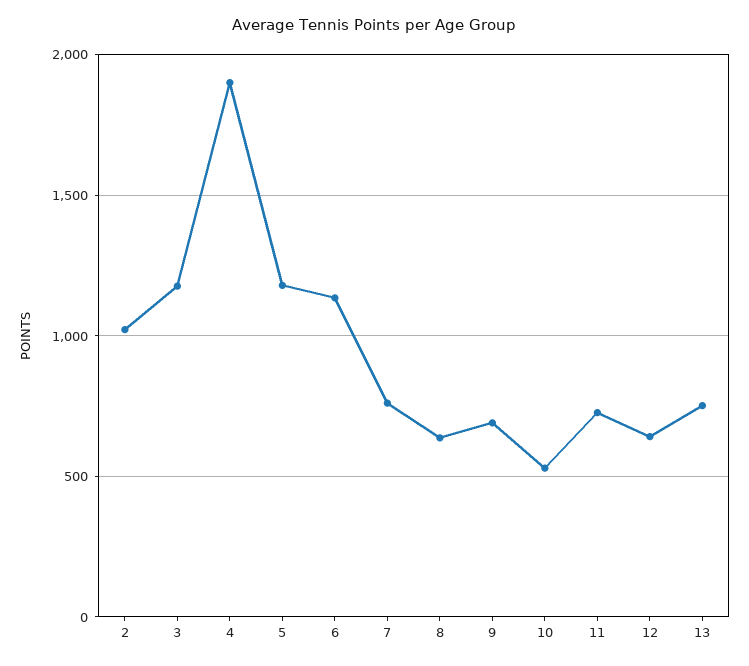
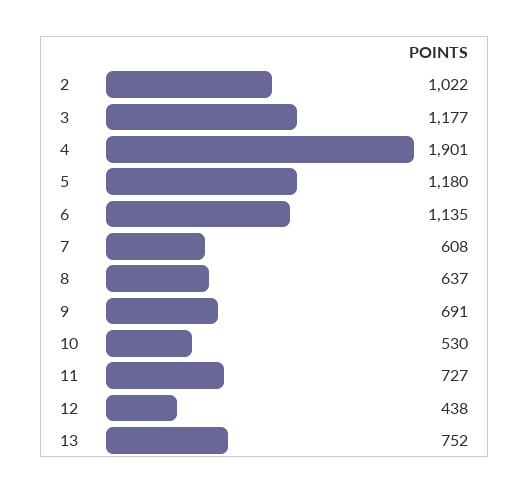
7: 750 -> 608
12: 650 -> 438

